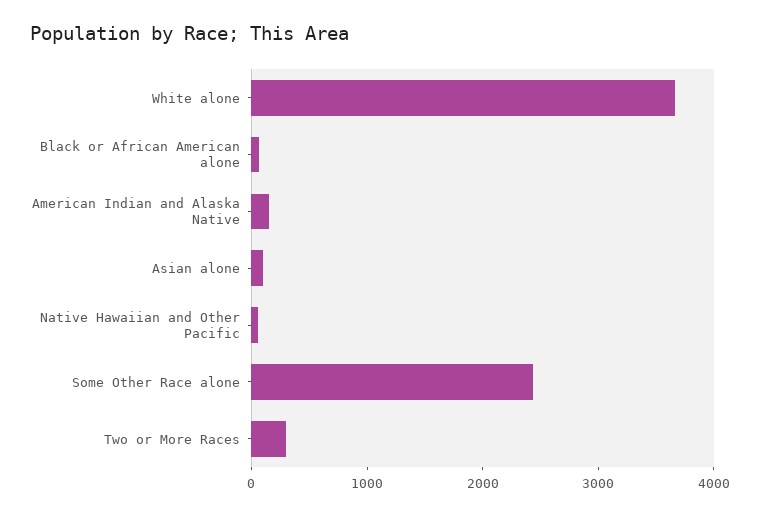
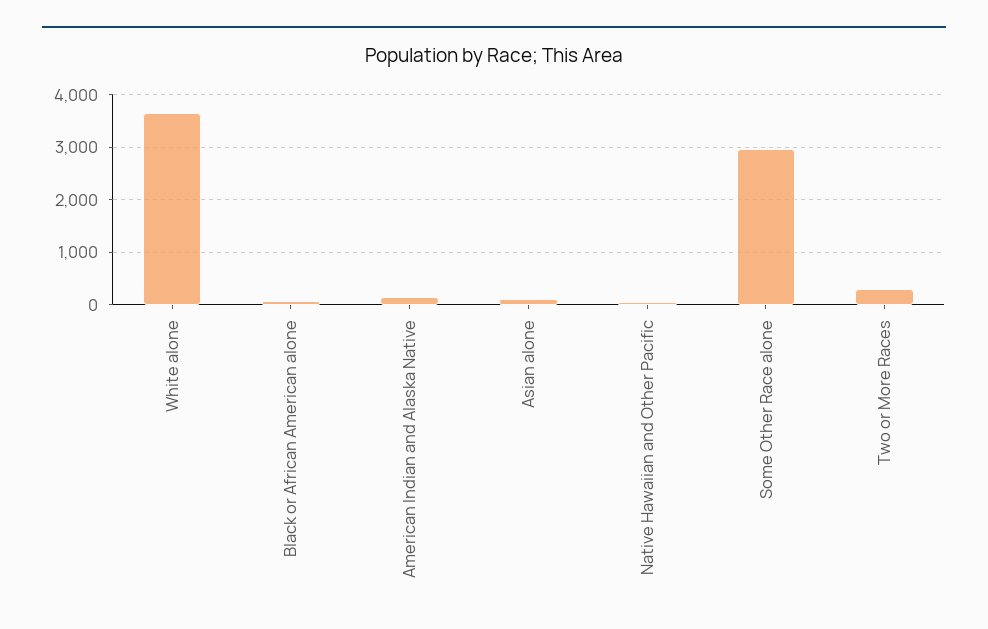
Some Other Race alone: 2400 -> 3000

